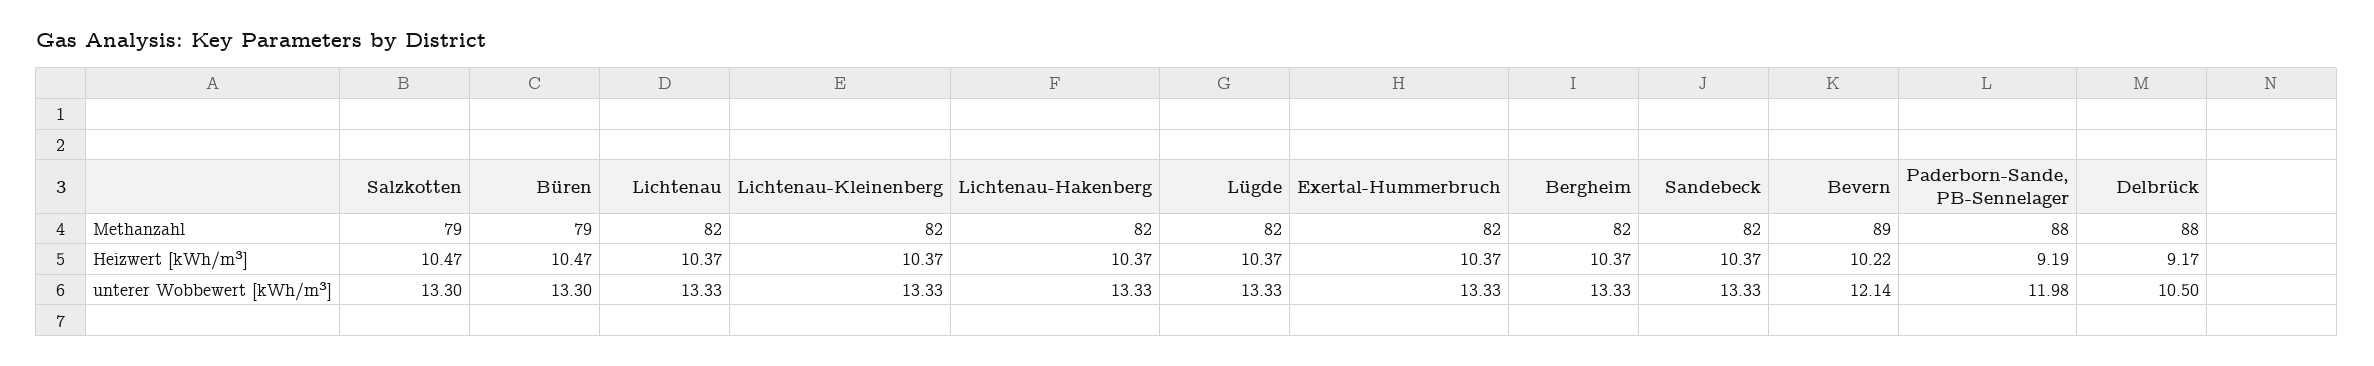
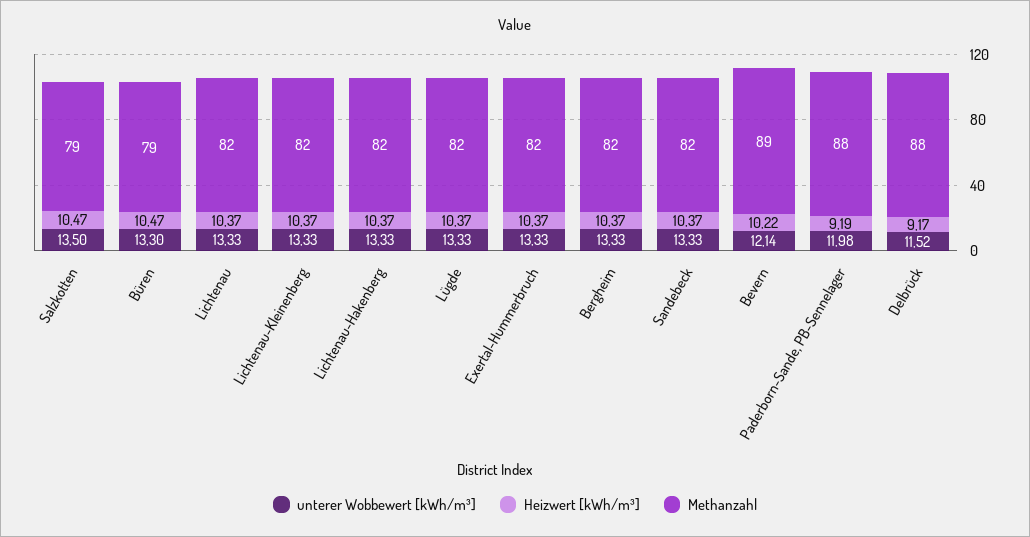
unterer Wobbewert [kWh/m³], Salzkotten: 13.3 -> 13.5
unterer Wobbewert [kWh/m³], Delbrück: 10.5 -> 11.52

